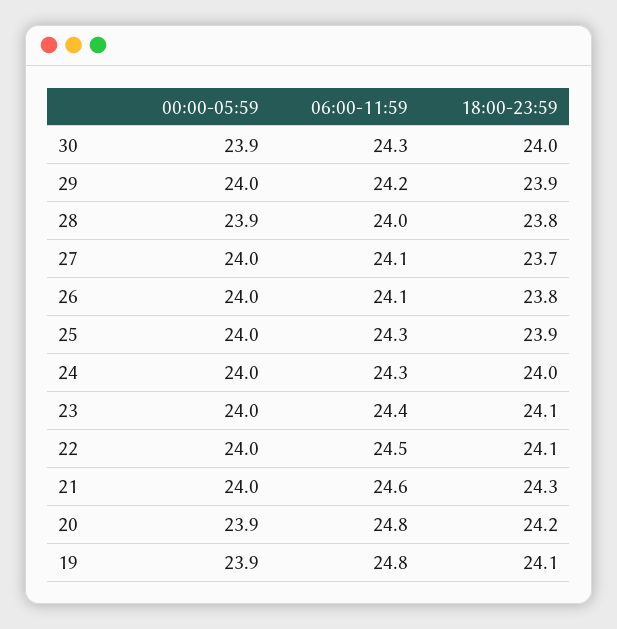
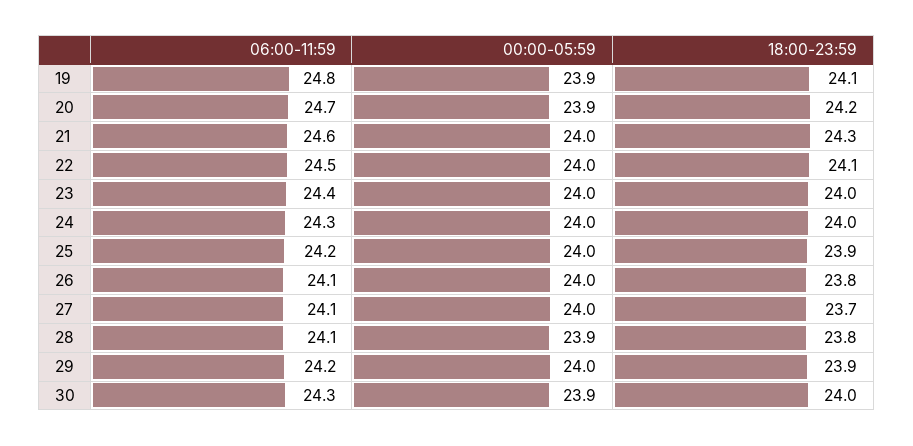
06:00-11:59, 28: 24 -> 24.1
06:00-11:59, 25: 24.3 -> 24.2
18:00-23:59, 23: 24.1 -> 24
06:00-11:59, 20: 24.8 -> 24.7

